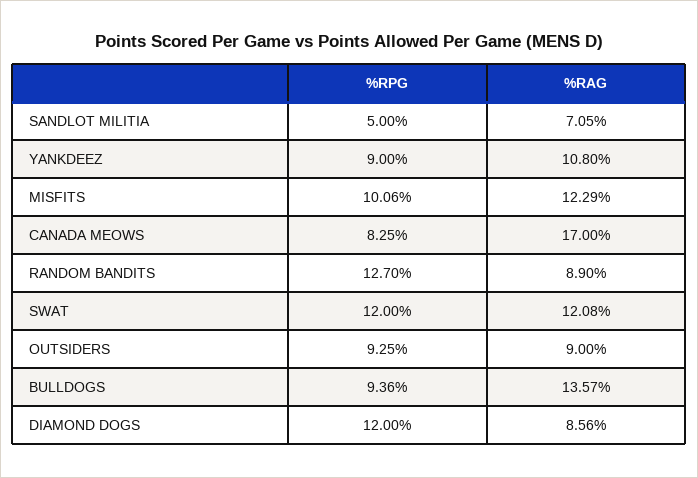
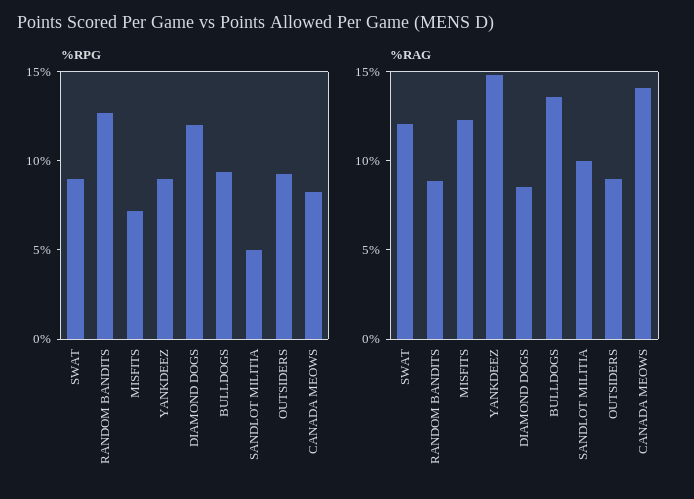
%RAG, SANDLOT MILITIA: 7.05 -> 10
%RAG, YANKDEEZ: 10.8 -> 15
%RPG, MISFITS: 10.06 -> 7
%RAG, CANADA MEOWS: 17 -> 14
%RPG, SWAT: 12 -> 9

